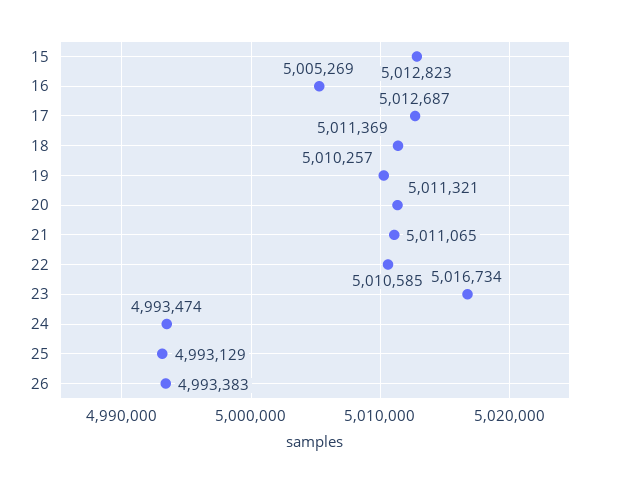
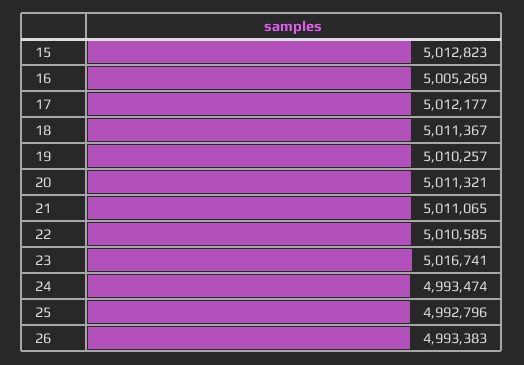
17: 5012687 -> 5012177
18: 5011369 -> 5011367
23: 5016734 -> 5016741
25: 4993129 -> 4992796

